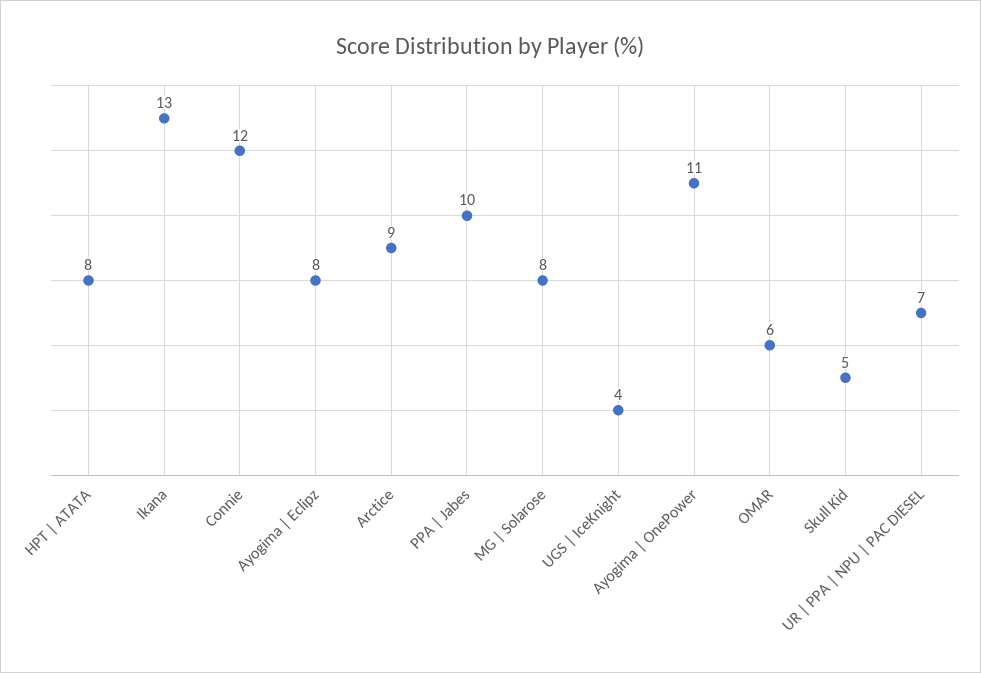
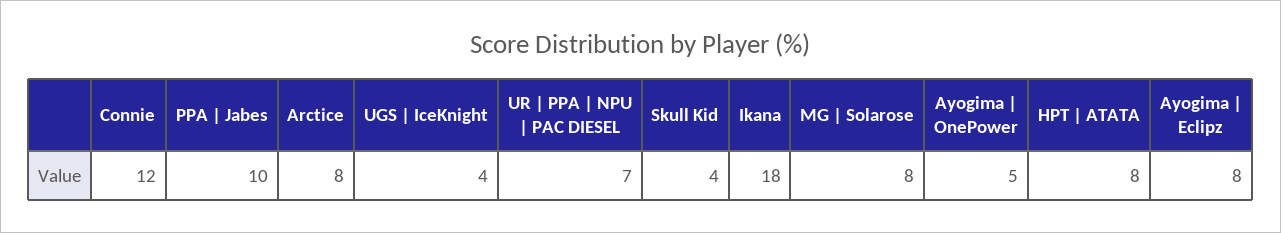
Ikana: 13 -> 18
Arctice: 9 -> 8
Ayogima | OnePower: 11 -> 5
OMAR: 6 -> none
Skull Kid: 5 -> 4

